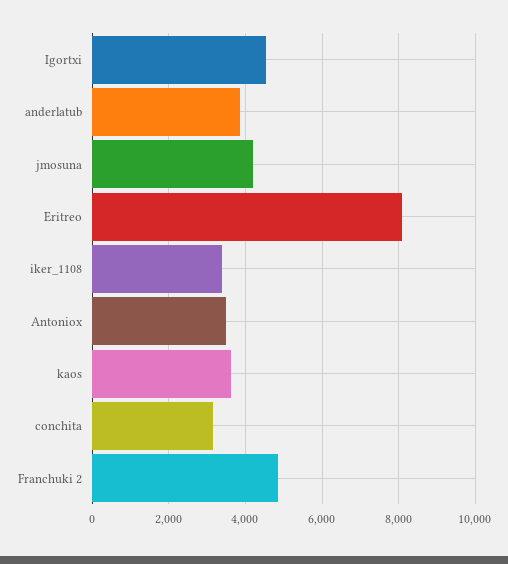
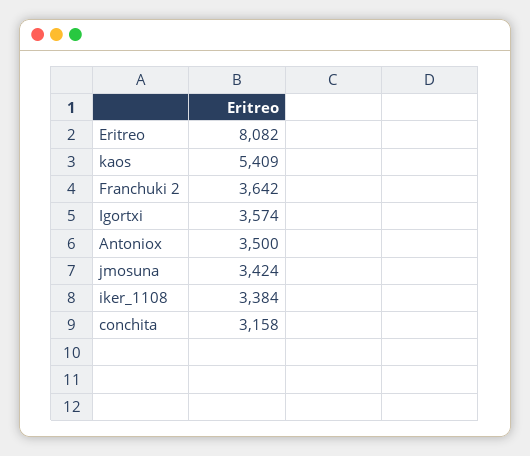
Igortxi: 4600 -> 3574
anderlatub: 3800 -> none
jmosuna: 4200 -> 3424
kaos: 3600 -> 5409
Franchuki 2: 4800 -> 3642

